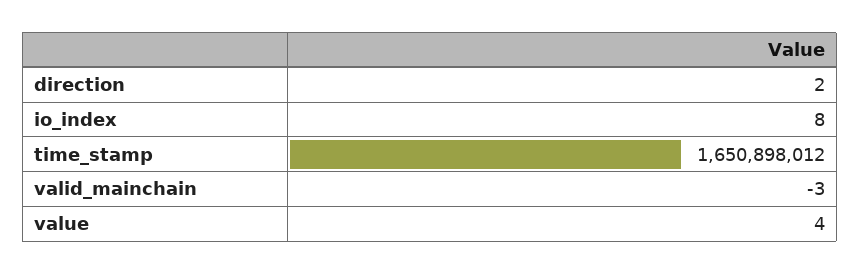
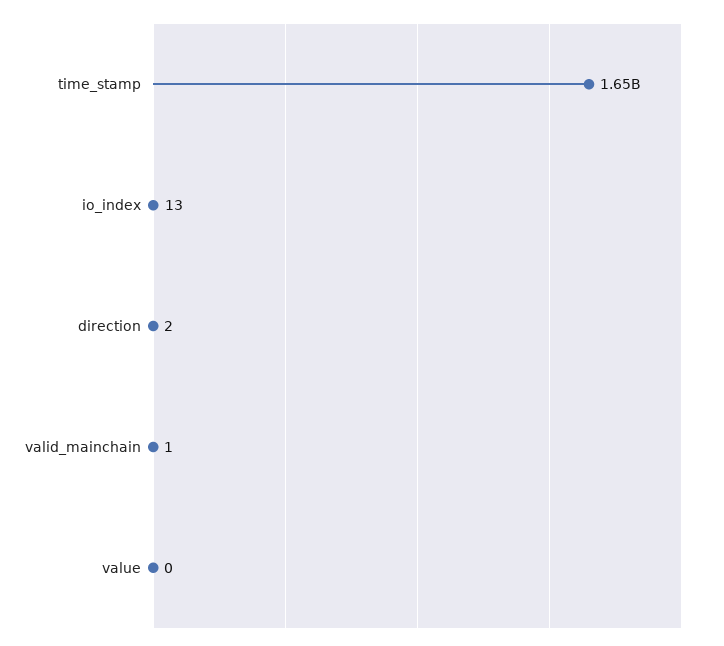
io_index: 8 -> 13
valid_mainchain: -3 -> 1
value: 4 -> 0

